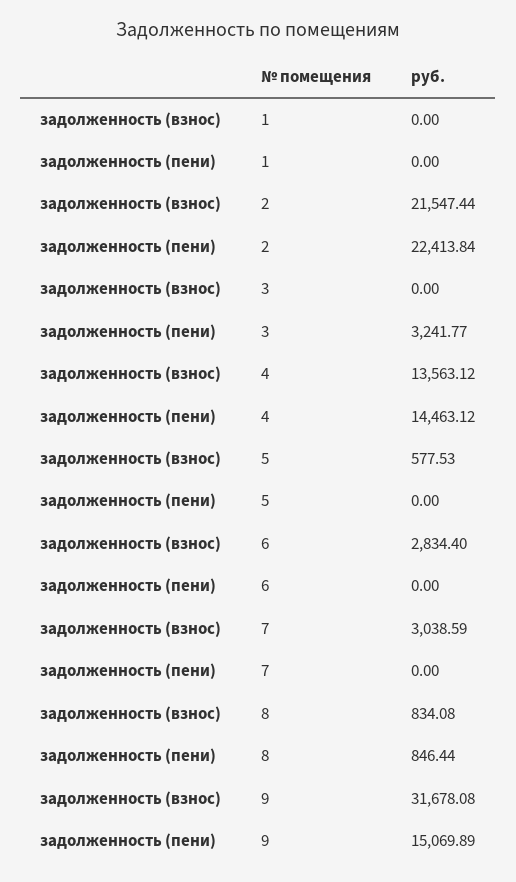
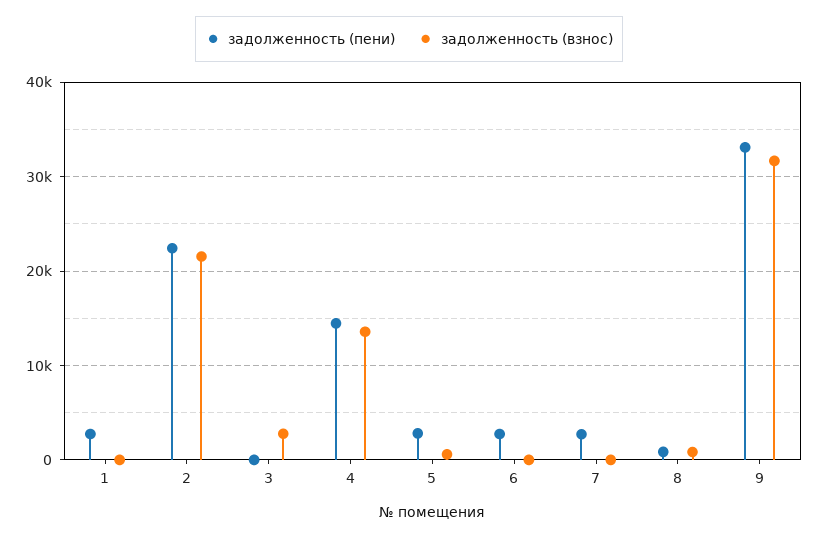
задолженность (пени), 1: 0 -> 3000
задолженность (взнос), 3: 0 -> 3000
задолженность (пени), 3: 3241.77 -> 0
задолженность (пени), 5: 0 -> 3000
задолженность (взнос), 6: 2834.4 -> 0
задолженность (пени), 6: 0 -> 3000
задолженность (взнос), 7: 3038.59 -> 0
задолженность (пени), 7: 0 -> 3000
задолженность (пени), 9: 15069.89 -> 33000

